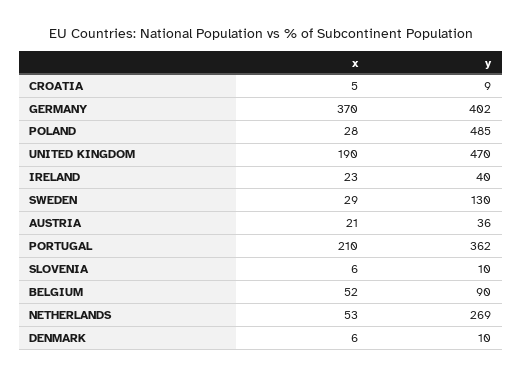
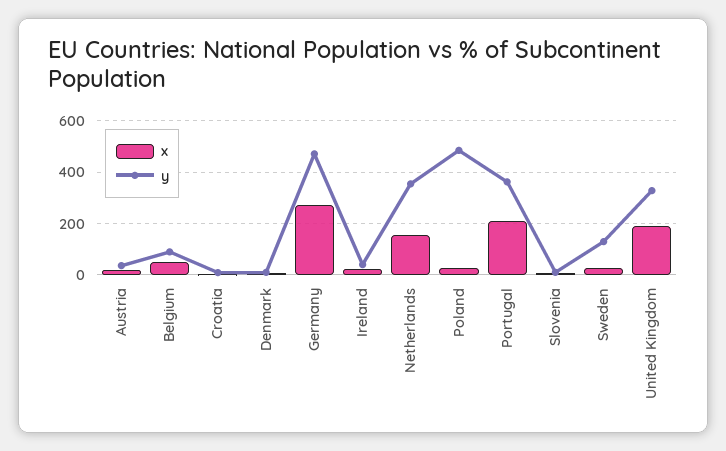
x, GERMANY: 370 -> 275
y, GERMANY: 402 -> 475
y, UNITED KINGDOM: 470 -> 325
x, NETHERLANDS: 53 -> 150
y, NETHERLANDS: 269 -> 350

